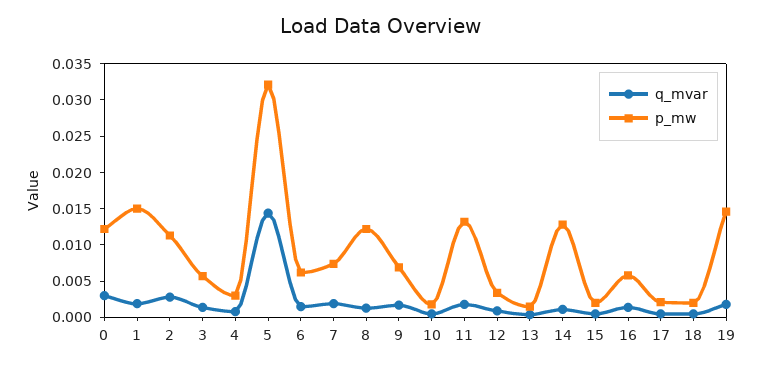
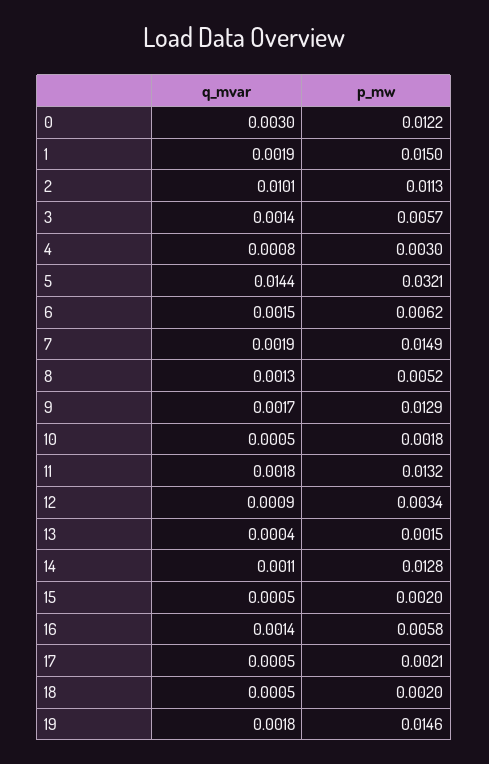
q_mvar, 2: 0.0025 -> 0.0101
p_mw, 7: 0.0075 -> 0.0149
p_mw, 8: 0.0125 -> 0.0052
p_mw, 9: 0.0075 -> 0.0129

